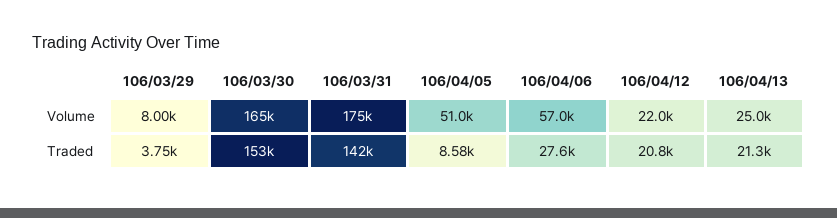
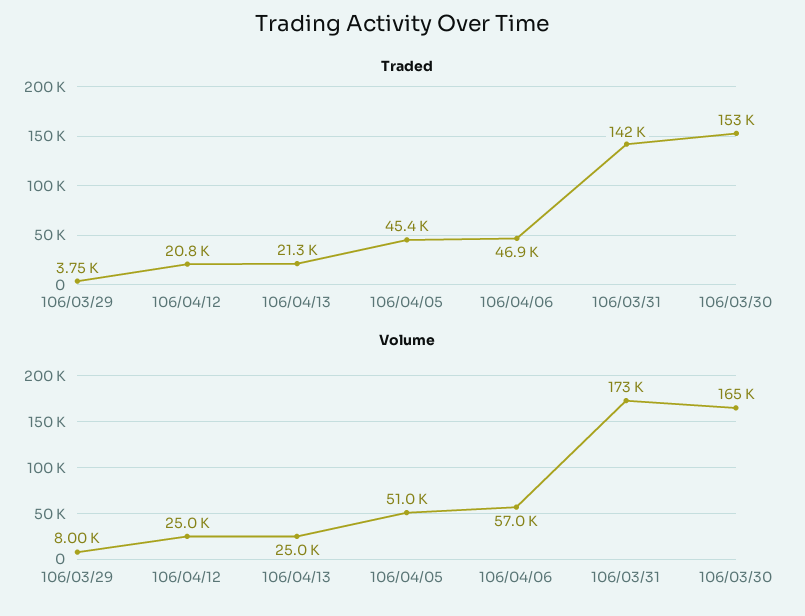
Volume, 106/03/31: 175000 -> 173000
Volume, 106/04/12: 22000 -> 25000
Traded, 106/04/05: 8580 -> 45400
Traded, 106/04/06: 27600 -> 46900

